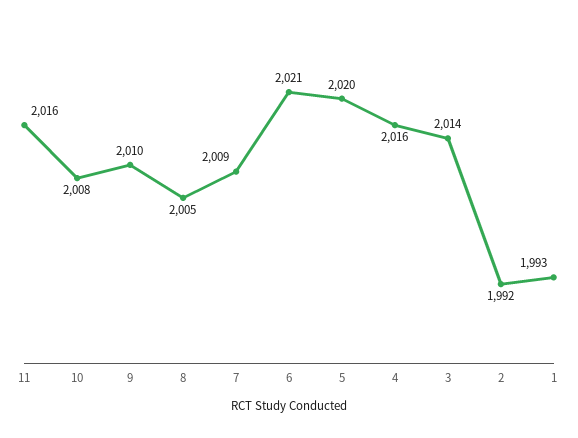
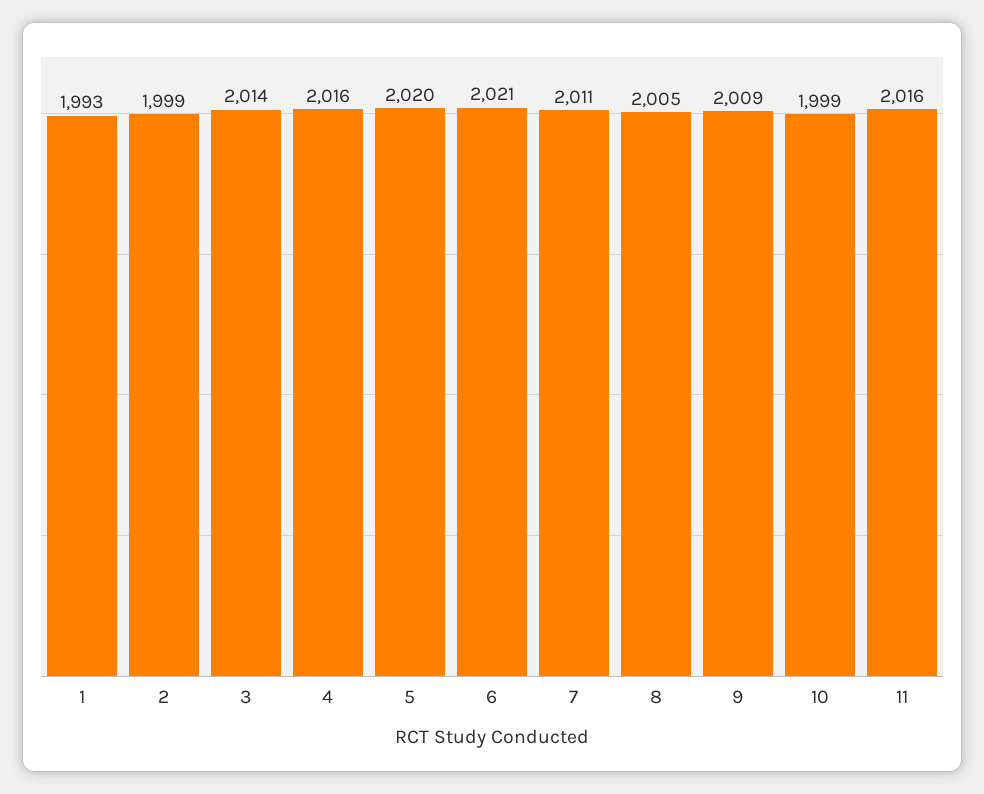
10: 2008 -> 1999
9: 2010 -> 2009
7: 2009 -> 2011
2: 1992 -> 1999

